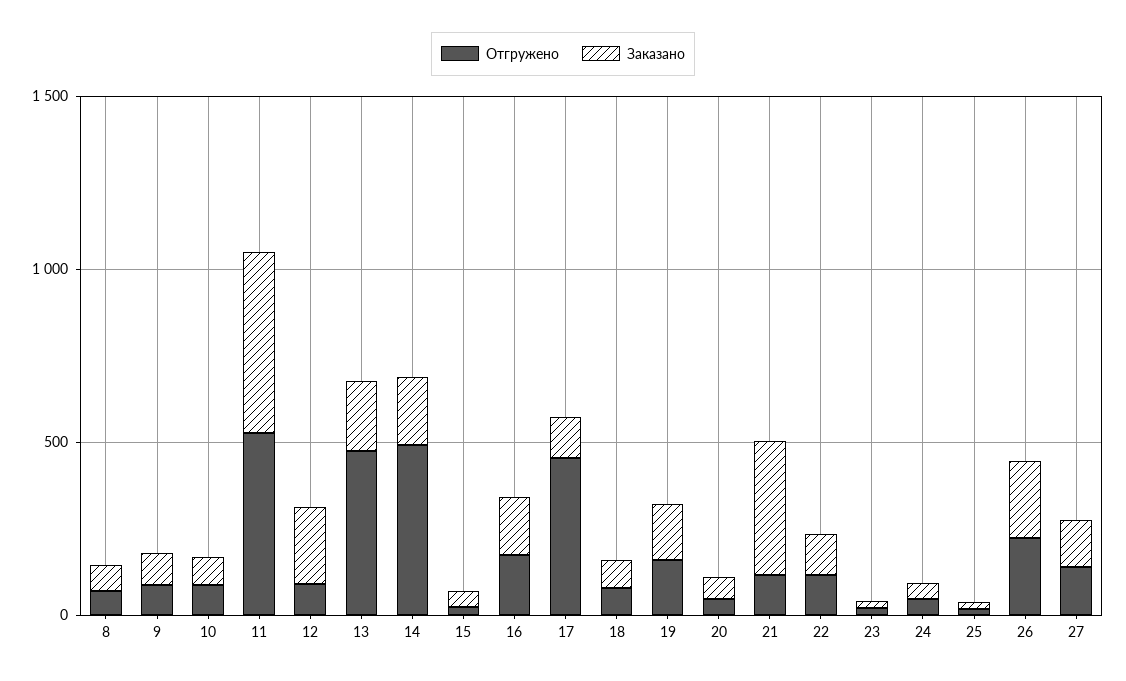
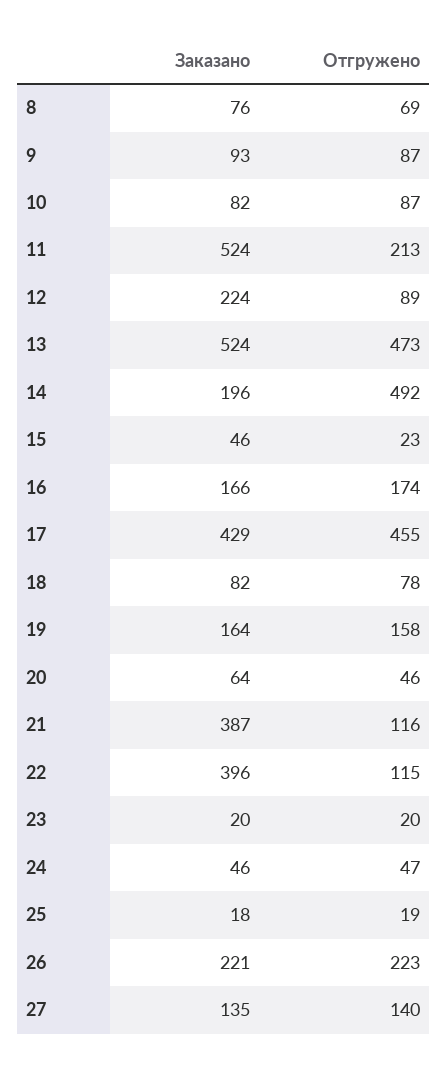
Отгружено, 11: 500 -> 213
Заказано, 13: 200 -> 524
Заказано, 17: 100 -> 429
Заказано, 22: 100 -> 396

